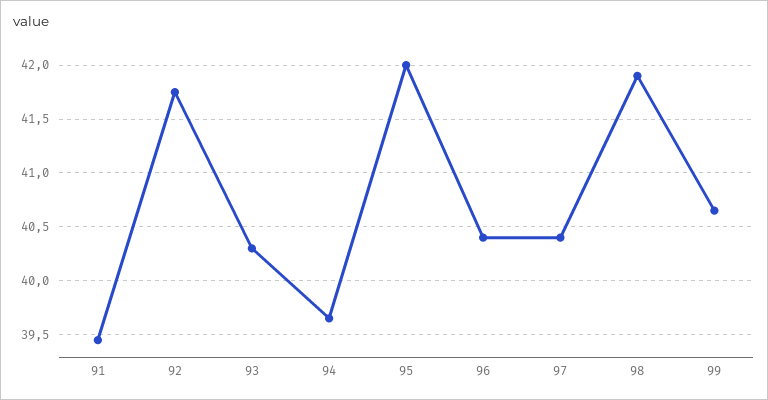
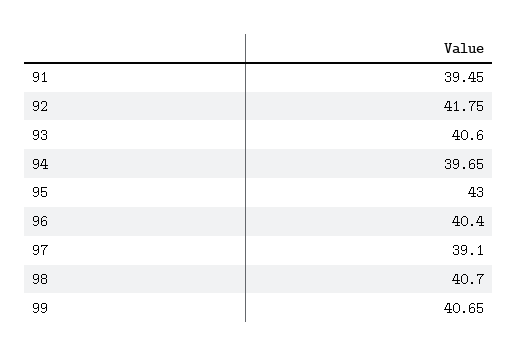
93: 40.3 -> 40.6
95: 42 -> 43
97: 40.4 -> 39.1
98: 41.9 -> 40.7

